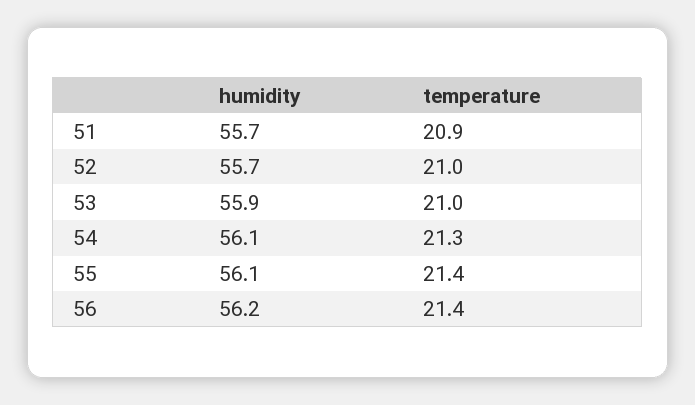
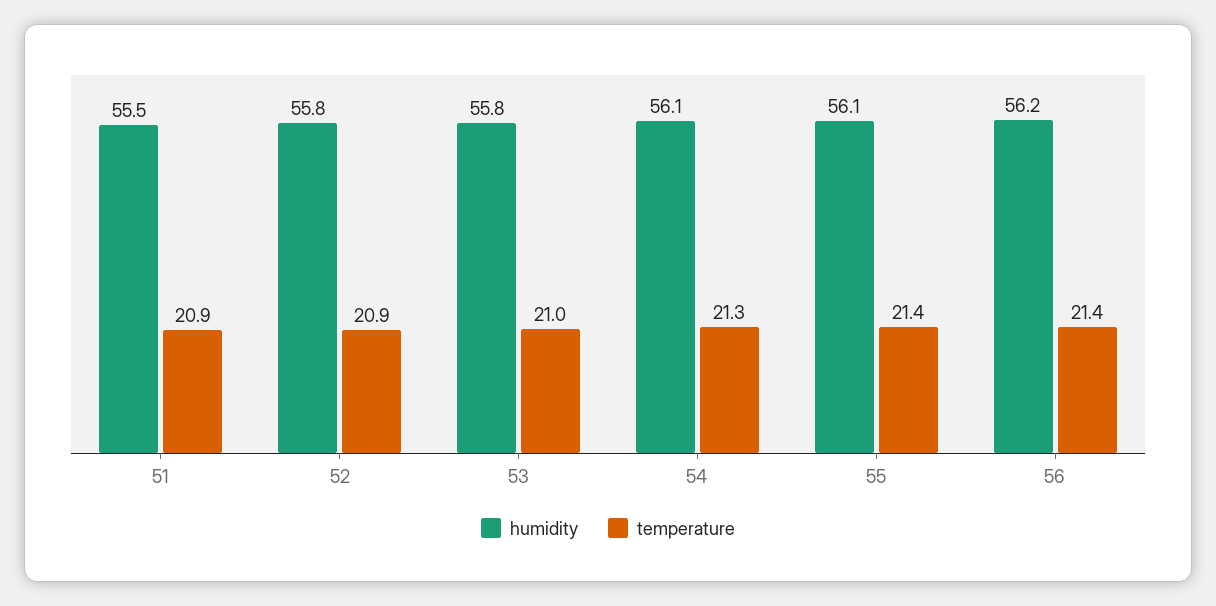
humidity, 51: 55.7 -> 55.5
humidity, 52: 55.7 -> 55.8
temperature, 52: 21 -> 20.9
humidity, 53: 55.9 -> 55.8

